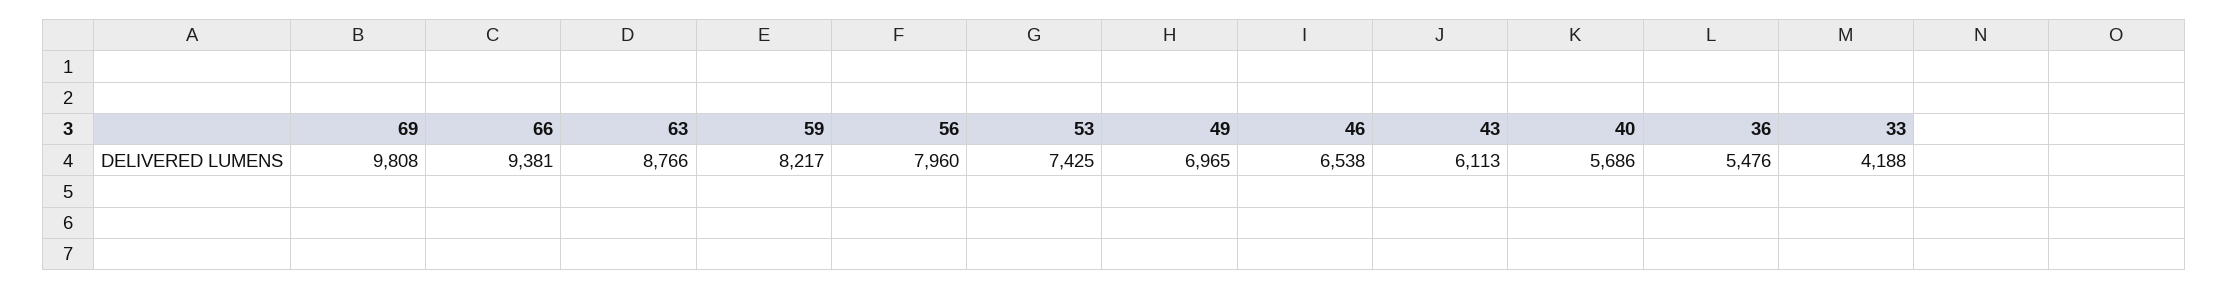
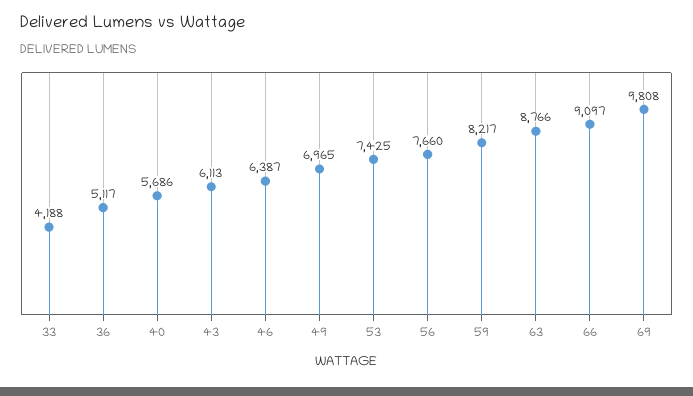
66: 9381 -> 9097
56: 7960 -> 7660
46: 6538 -> 6387
36: 5476 -> 5117

